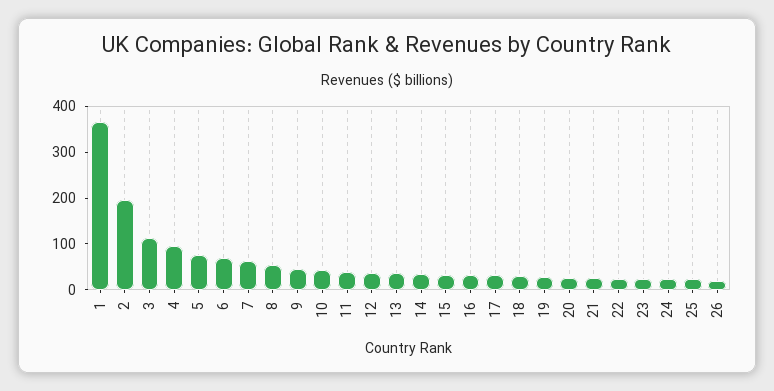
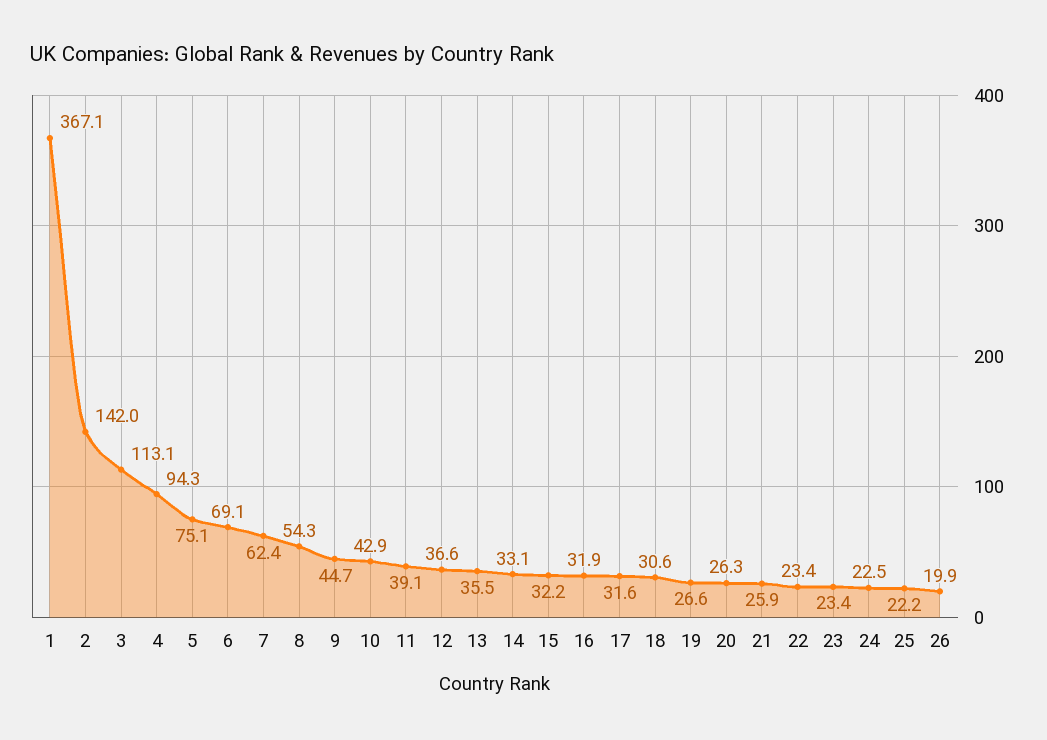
2: 200 -> 142

